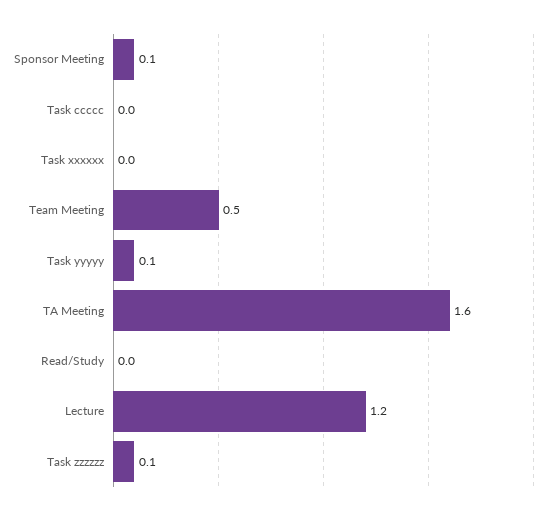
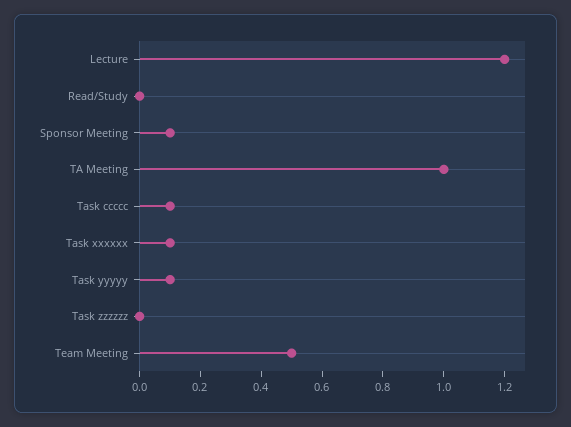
Task ccccc: 0 -> 0.1
Task xxxxxx: 0 -> 0.1
TA Meeting: 1.6 -> 1
Task zzzzzz: 0.1 -> 0

